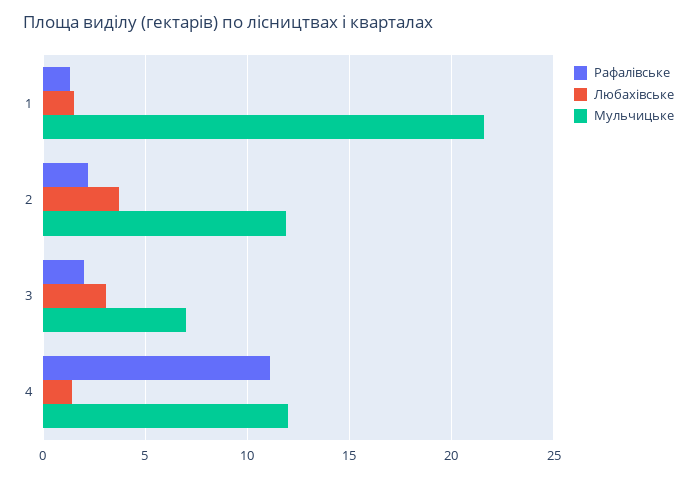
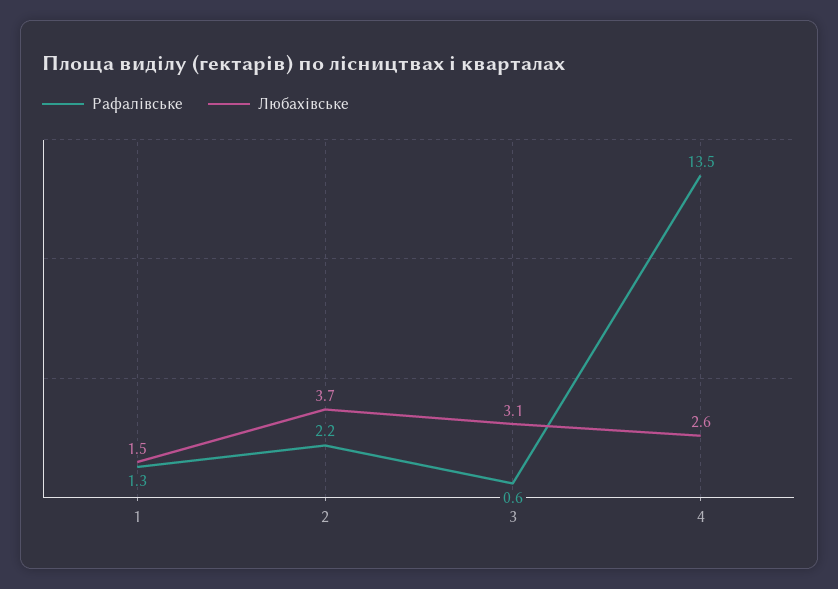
Мульчицьке, 1: 21.5 -> none
Мульчицьке, 2: 12 -> none
Рафалівське, 3: 2 -> 0.6
Мульчицьке, 3: 7 -> none
Рафалівське, 4: 11 -> 13.5
Любахівське, 4: 1.5 -> 2.6
Мульчицьке, 4: 12 -> none

